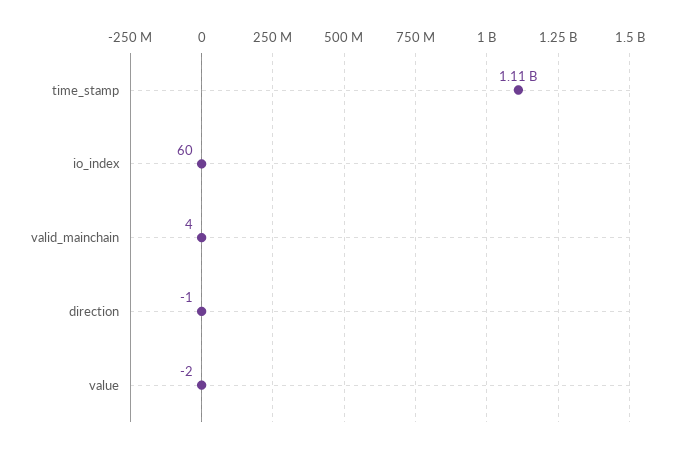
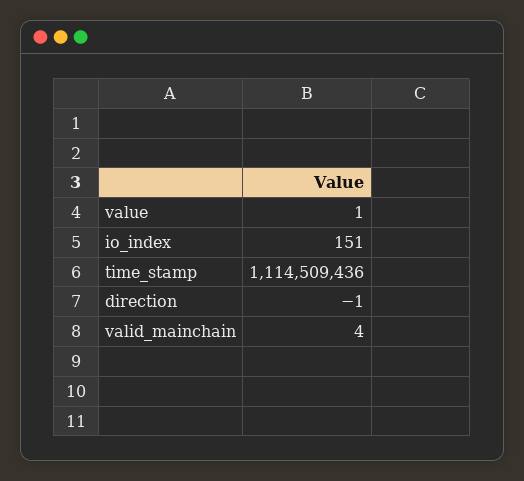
io_index: 60 -> 151
value: -2 -> 1

